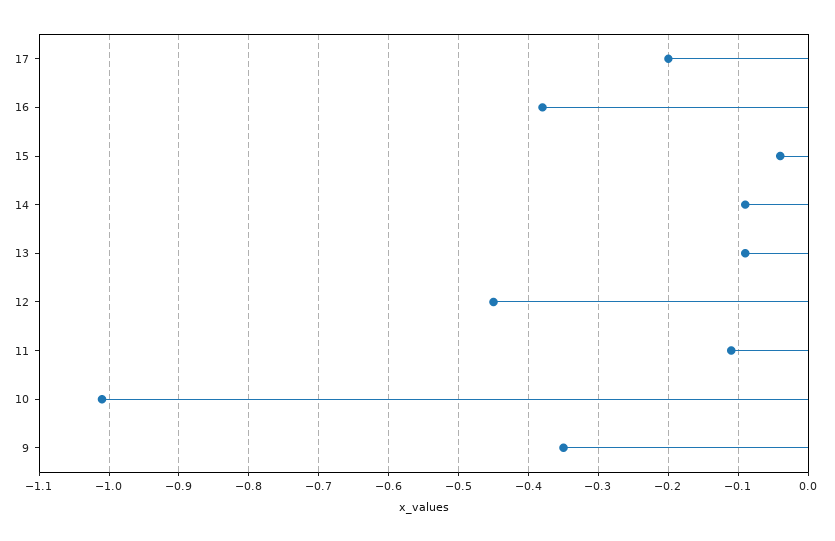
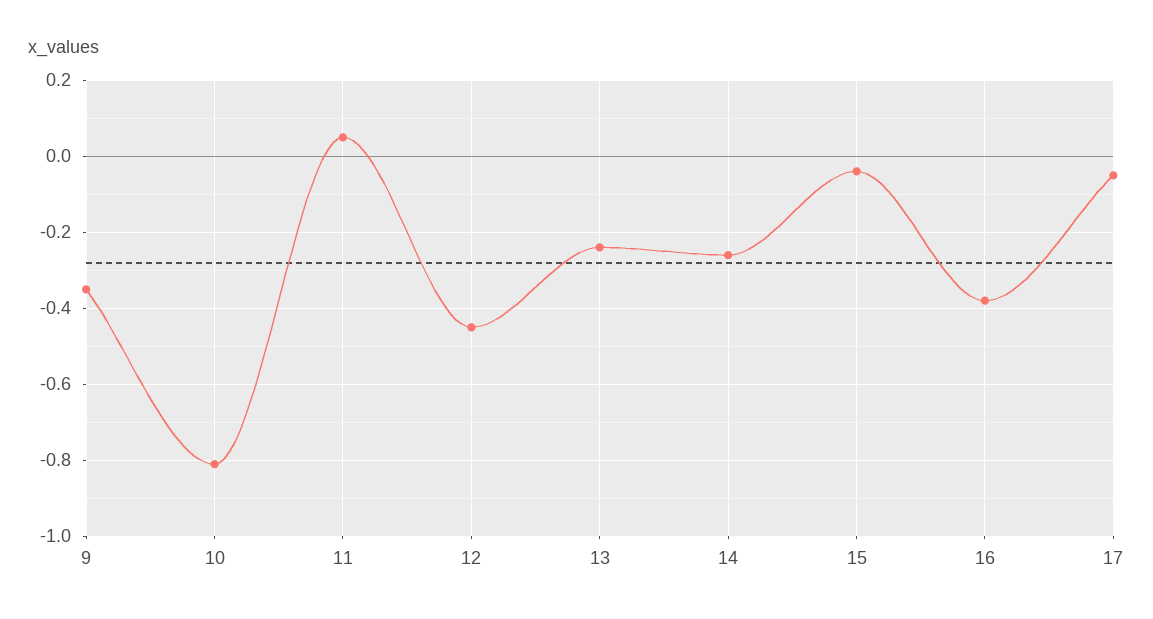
17: -0.2 -> -0.05
14: -0.09 -> -0.25
13: -0.09 -> -0.25
11: -0.11 -> 0.05
10: -1.01 -> -0.8

